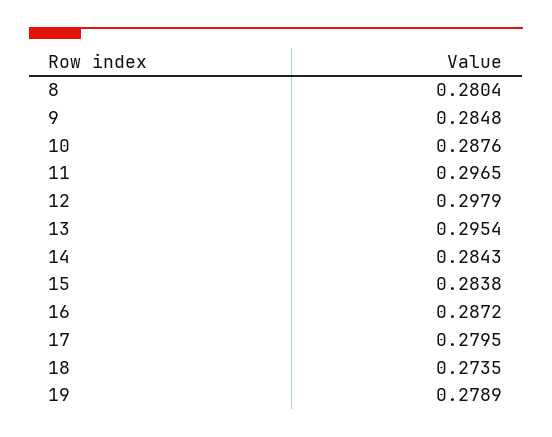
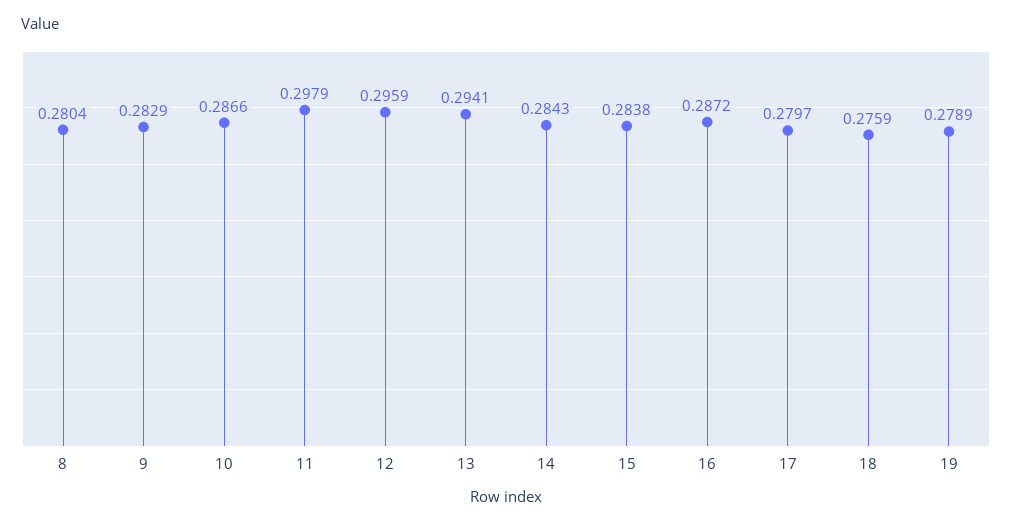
9: 0.2848 -> 0.2829
10: 0.2876 -> 0.2866
11: 0.2965 -> 0.2979
12: 0.2979 -> 0.2959
13: 0.2954 -> 0.2941
17: 0.2795 -> 0.2797
18: 0.2735 -> 0.2759

